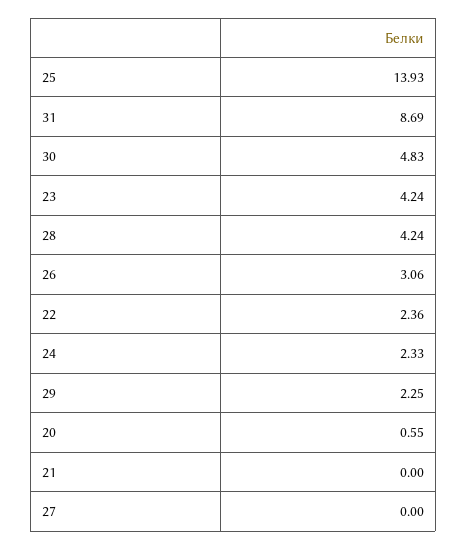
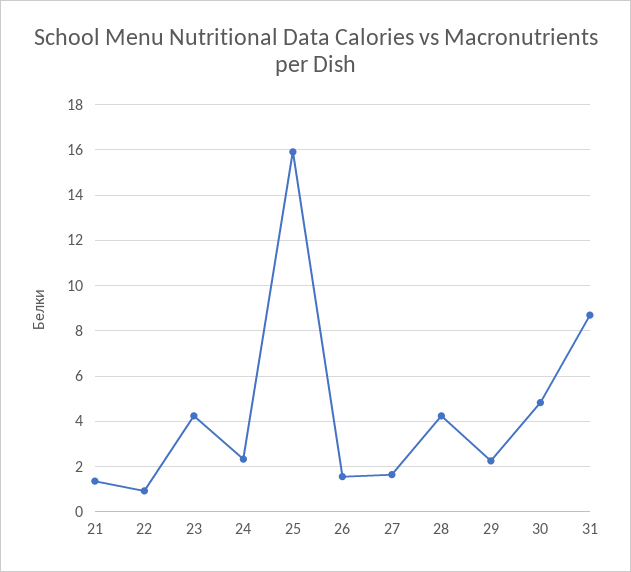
25: 13.93 -> 16
26: 3.06 -> 1.5
22: 2.36 -> 1
20: 0.55 -> none
21: 0 -> 1.5
27: 0 -> 1.5

